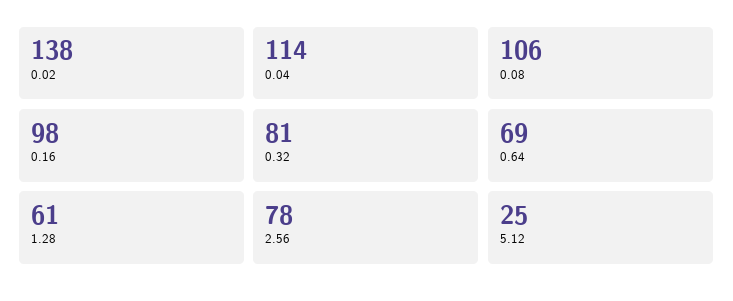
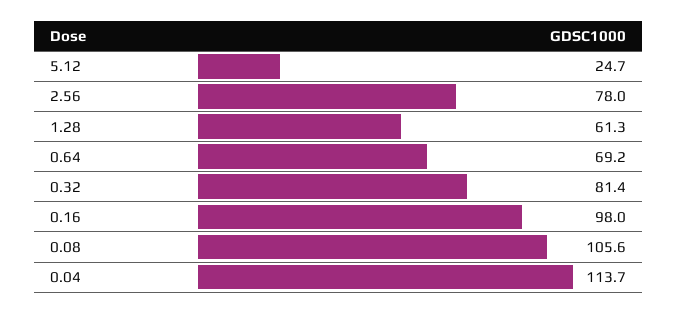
0.02: 138 -> none

